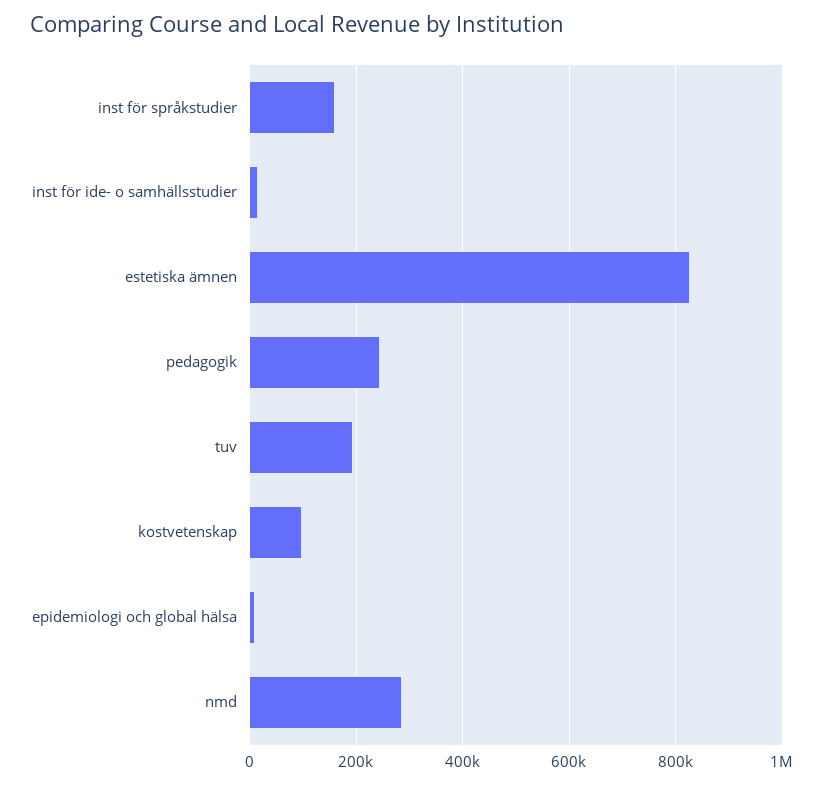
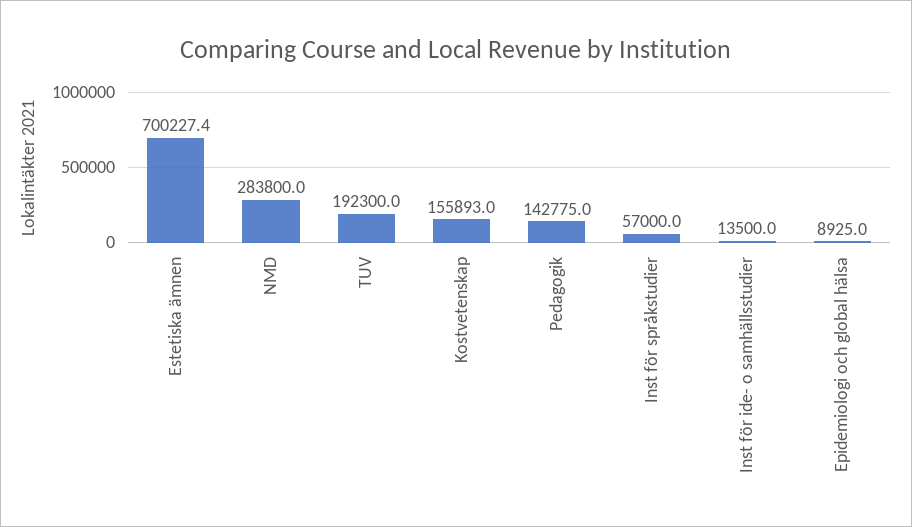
inst för språkstudier: 160000 -> 57000
estetiska ämnen: 820000 -> 700227.4
pedagogik: 240000 -> 142775
kostvetenskap: 100000 -> 155893

